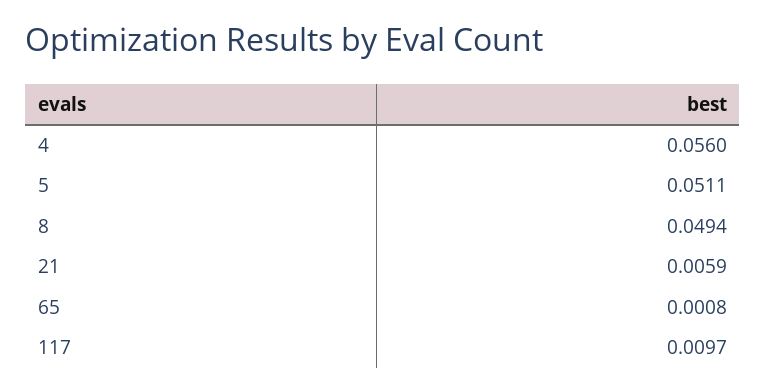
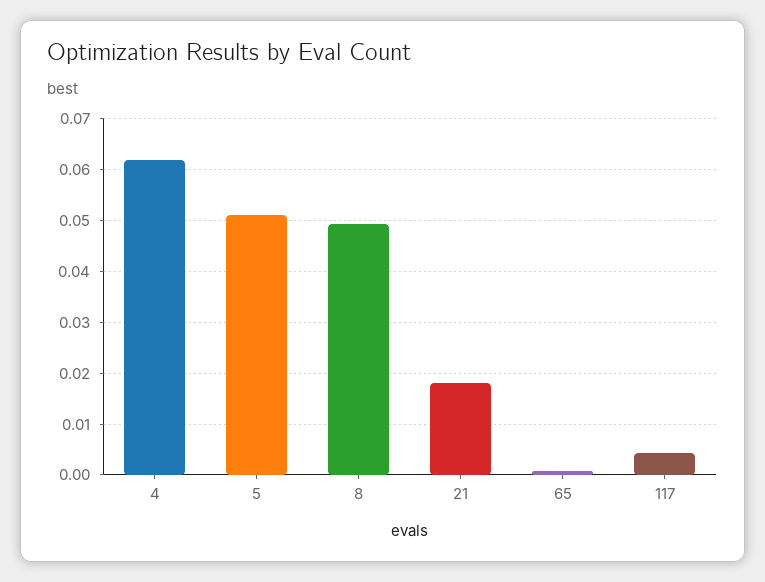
4: 0.056 -> 0.062
21: 0.0059 -> 0.018
117: 0.0097 -> 0.004

